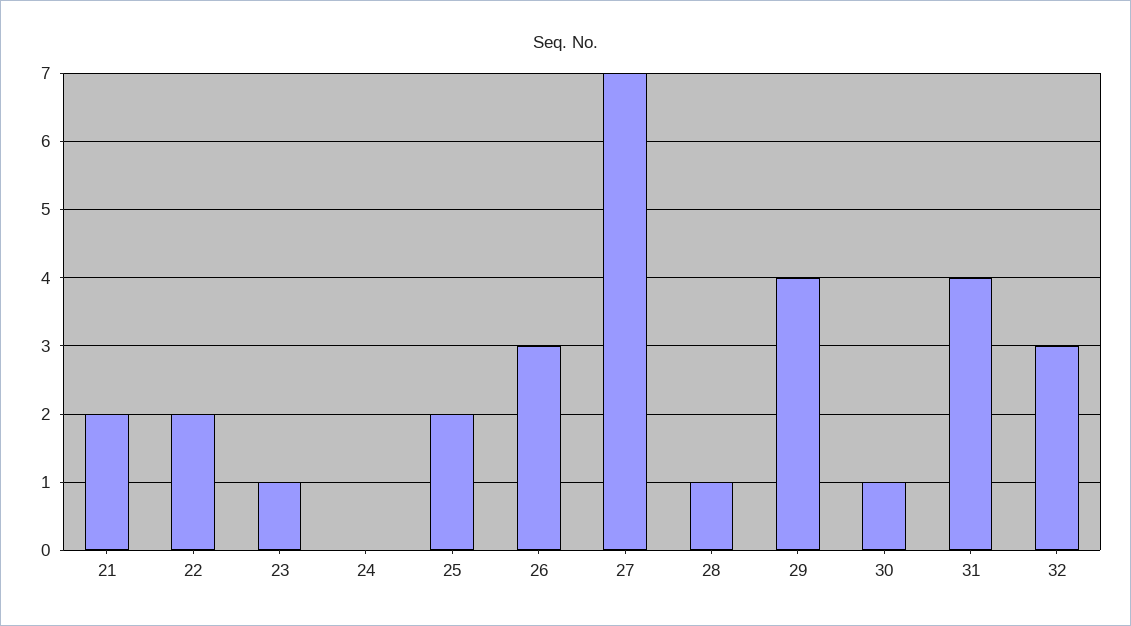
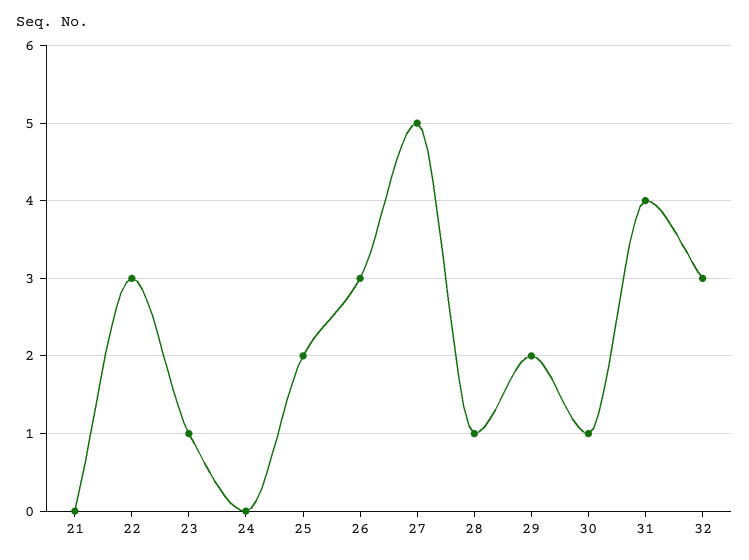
21: 2 -> 0
22: 2 -> 3
27: 7 -> 5
29: 4 -> 2

